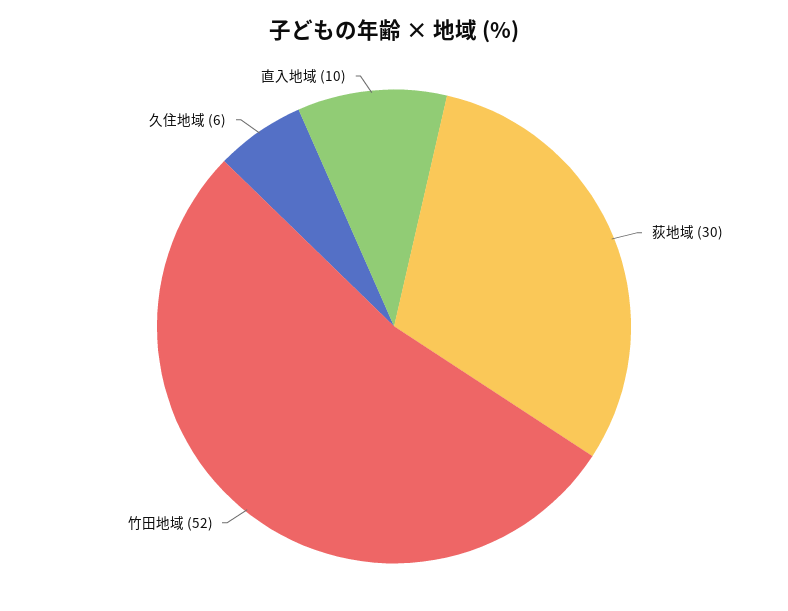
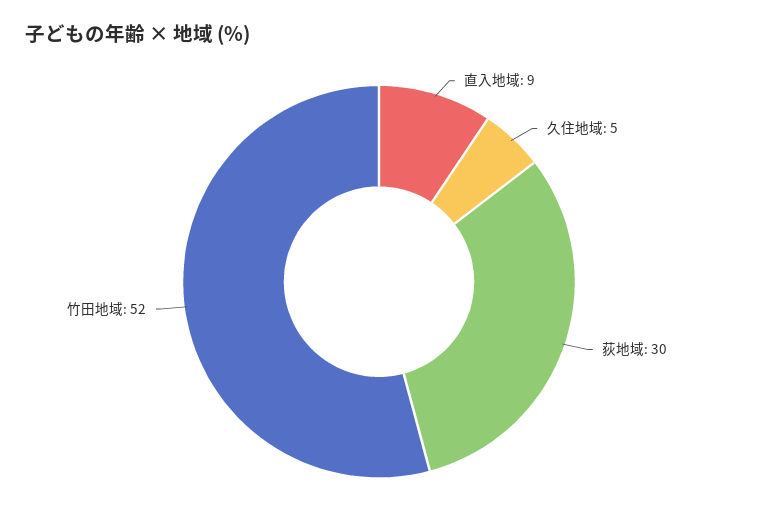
久住地域: 6 -> 5
直入地域: 10 -> 9

